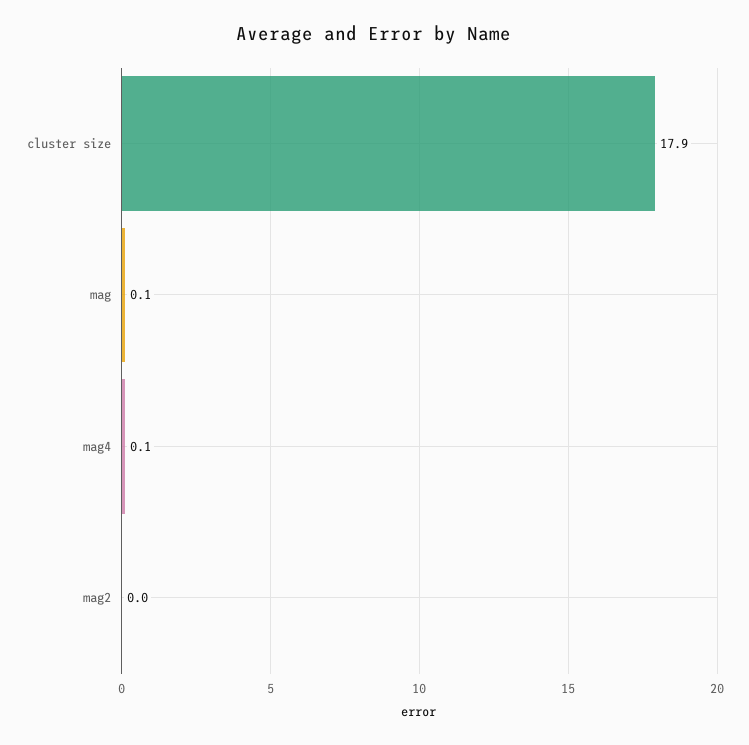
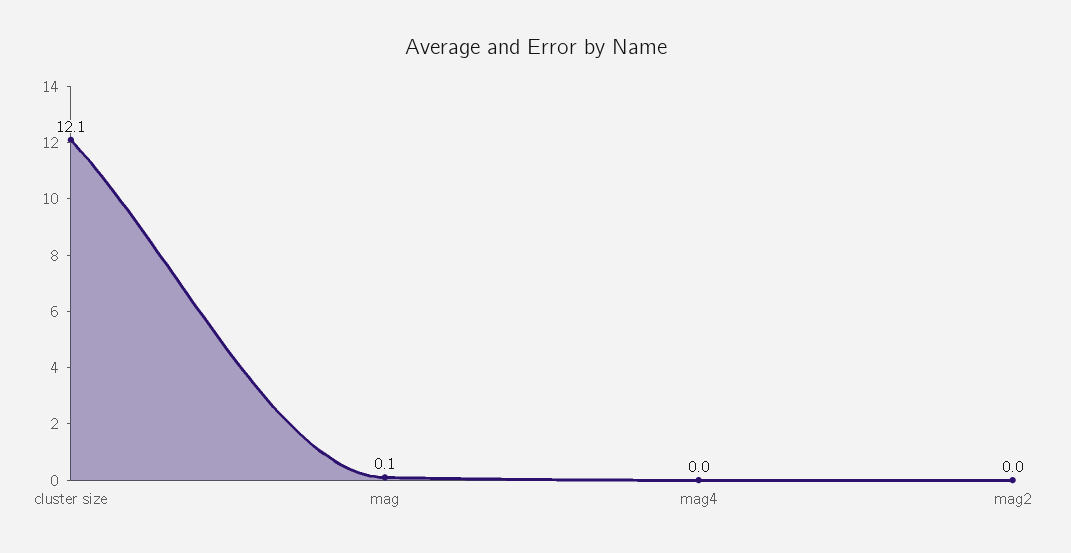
cluster size: 17.9 -> 12.1
mag4: 0.1 -> 0

